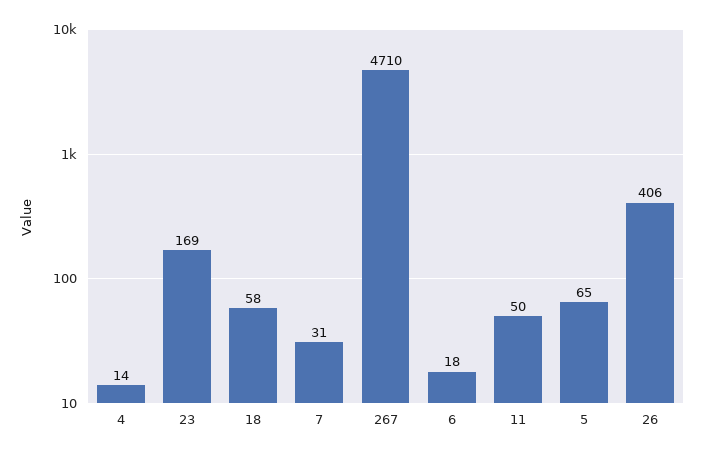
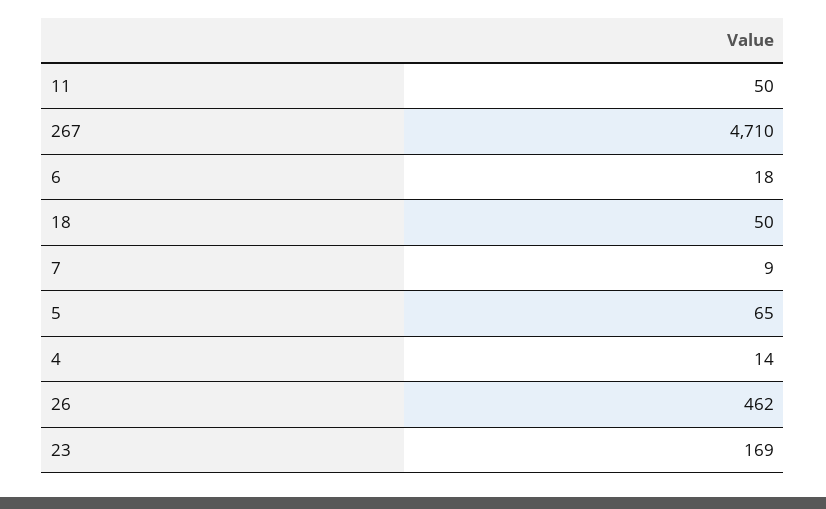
18: 58 -> 50
7: 31 -> 9
26: 406 -> 462

